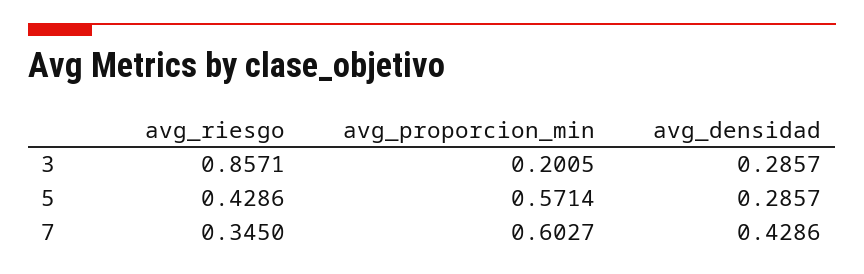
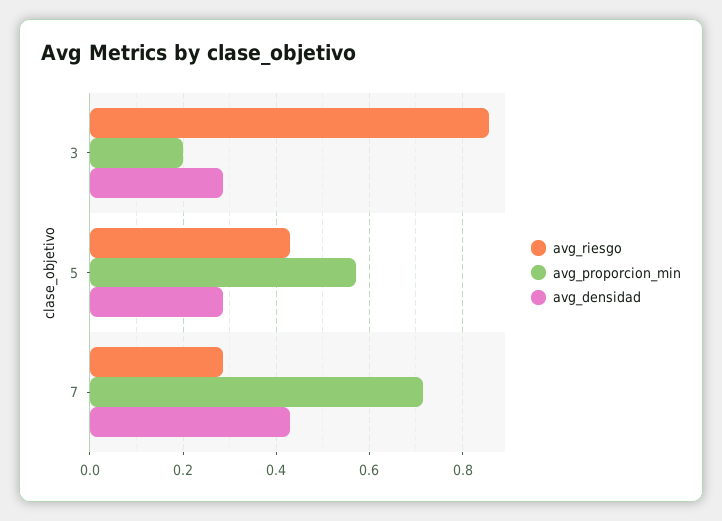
avg_riesgo, 7: 0.345 -> 0.28
avg_proporcion_min, 7: 0.6027 -> 0.72

